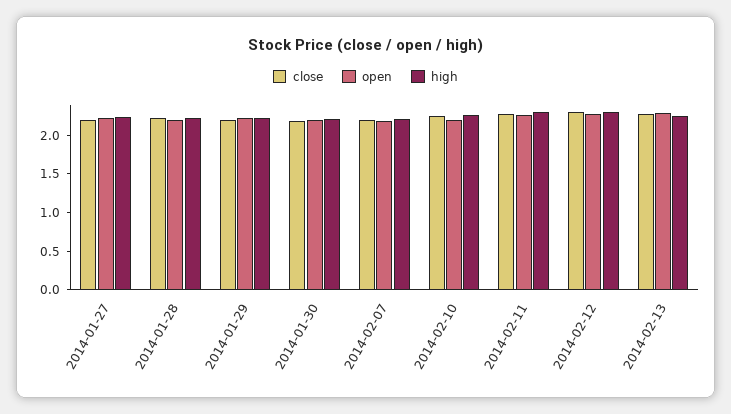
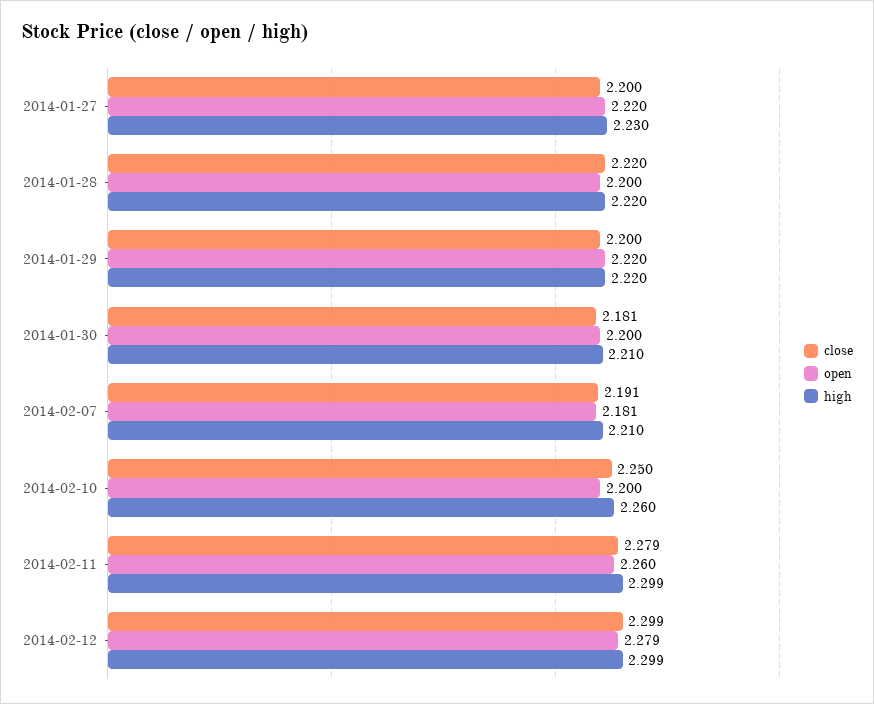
close, 2014-02-13: 2.25 -> none
open, 2014-02-13: 2.25 -> none
high, 2014-02-13: 2.25 -> none

